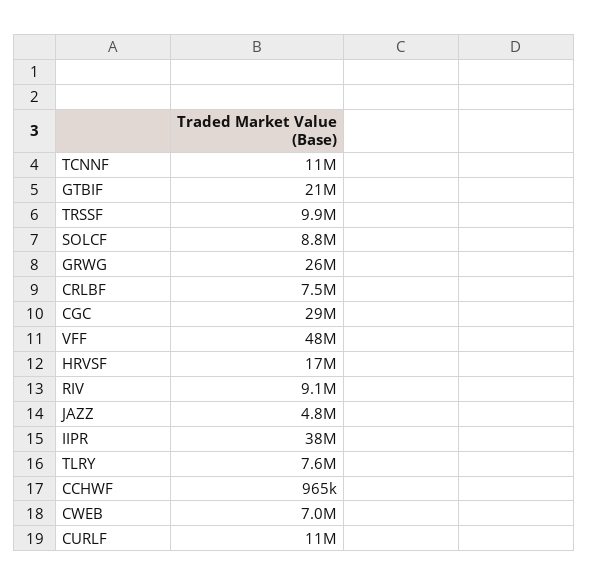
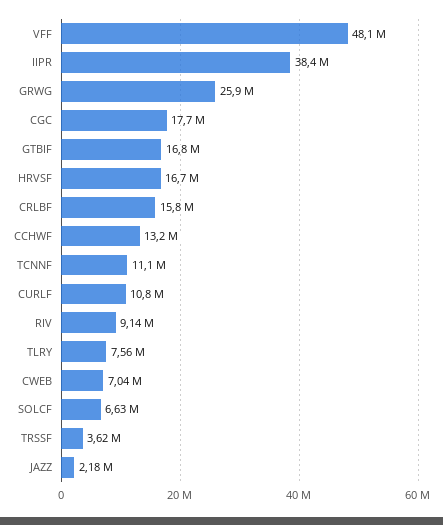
GTBIF: 21000000 -> 16800000
TRSSF: 9900000 -> 3620000
SOLCF: 8800000 -> 6630000
CRLBF: 7500000 -> 15800000
CGC: 29000000 -> 17700000
JAZZ: 4800000 -> 2180000
CCHWF: 965000 -> 13200000

